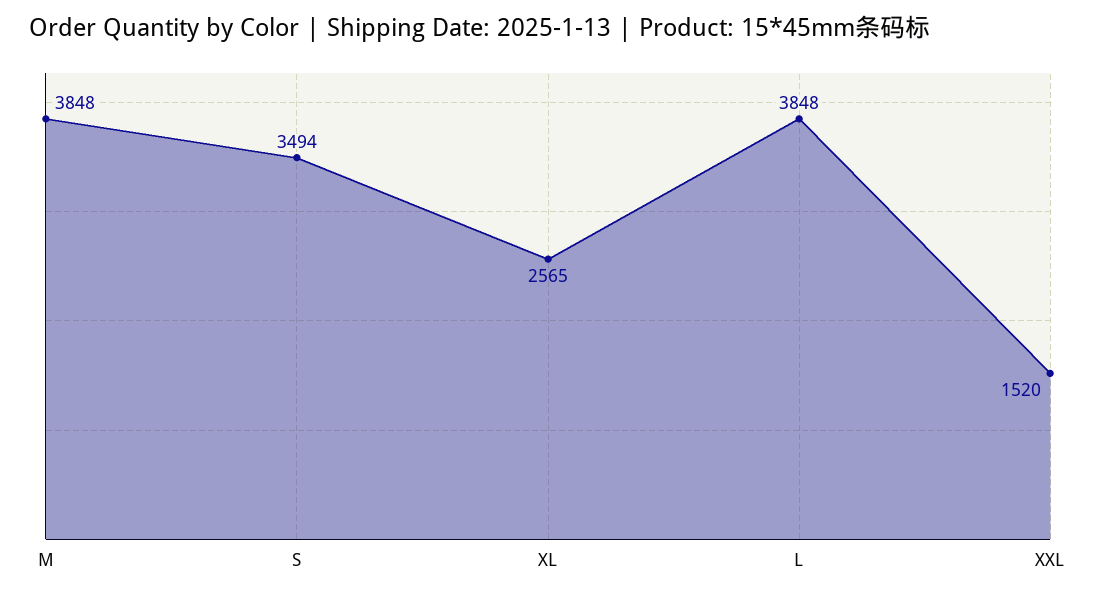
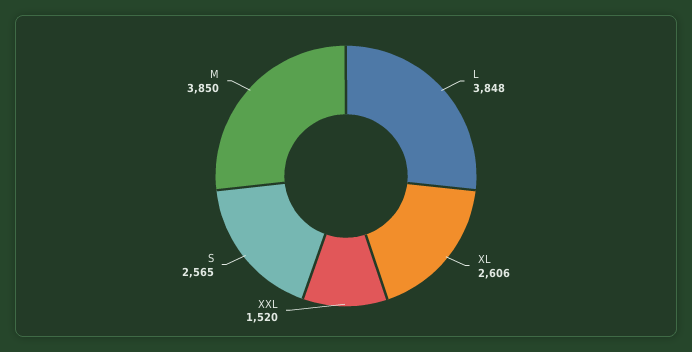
M: 3848 -> 3850
S: 3494 -> 2565
XL: 2565 -> 2606

